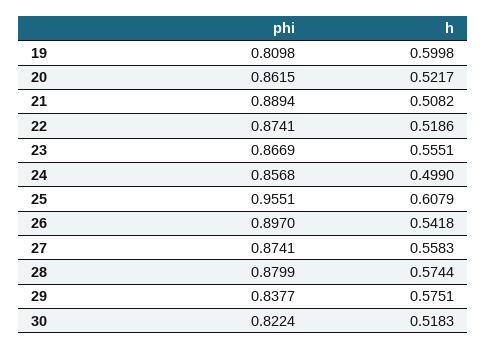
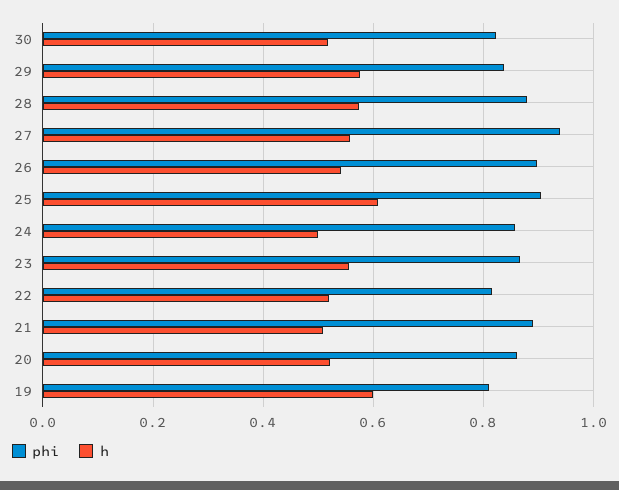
phi, 22: 0.8741 -> 0.82
phi, 25: 0.9551 -> 0.9
phi, 27: 0.8741 -> 0.94

